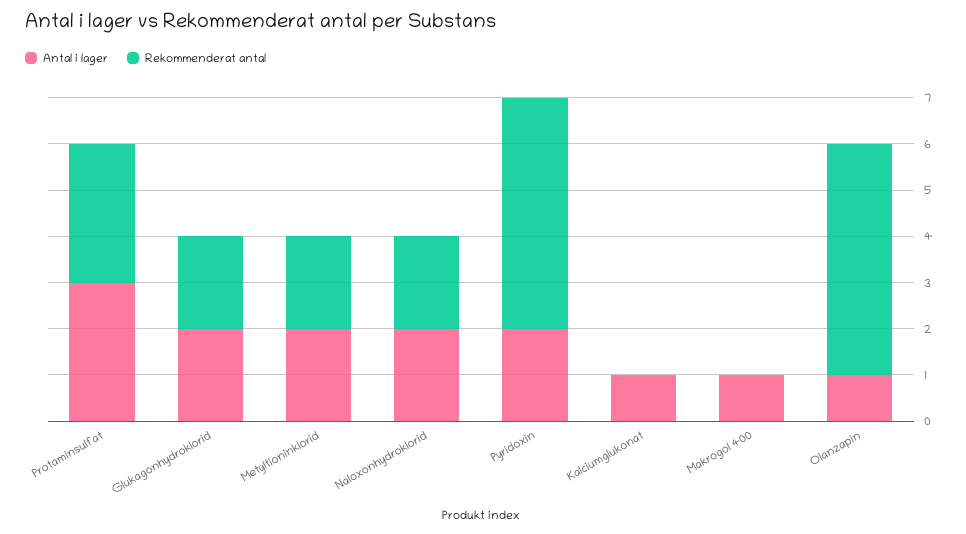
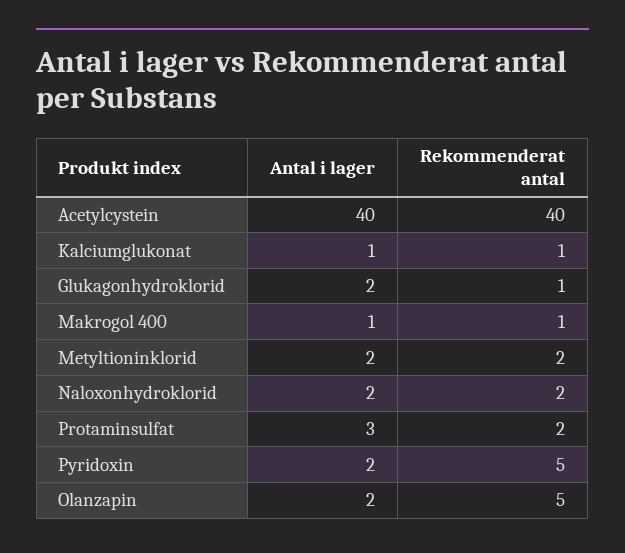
Rekommenderat antal, Protaminsulfat: 3 -> 2
Rekommenderat antal, Glukagonhydroklorid: 2 -> 1
Rekommenderat antal, Kalciumglukonat: 0 -> 1
Rekommenderat antal, Makrogol 400: 0 -> 1
Antal i lager, Olanzapin: 1 -> 2
Antal i lager, Acetylcystein: none -> 40
Rekommenderat antal, Acetylcystein: none -> 40

